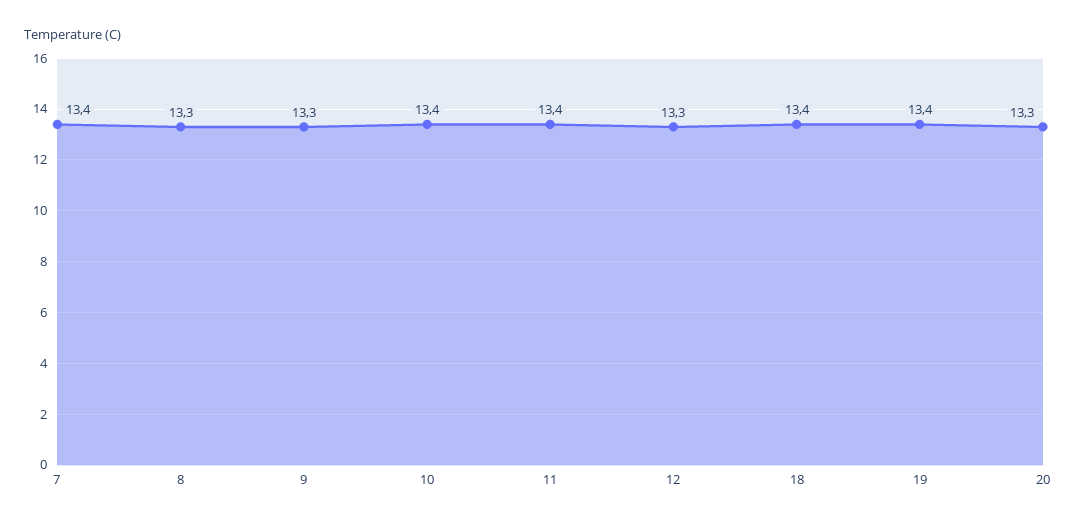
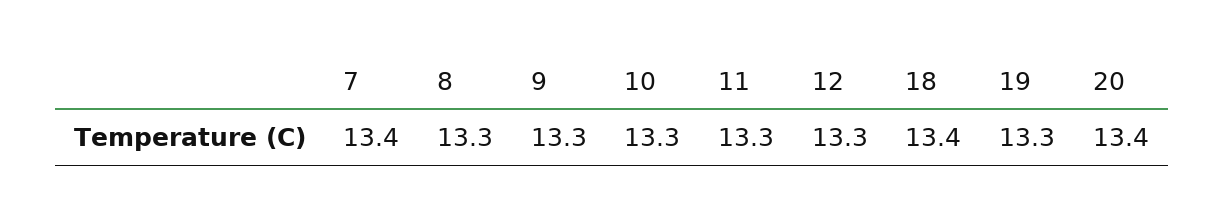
10: 13.4 -> 13.3
11: 13.4 -> 13.3
19: 13.4 -> 13.3
20: 13.3 -> 13.4

